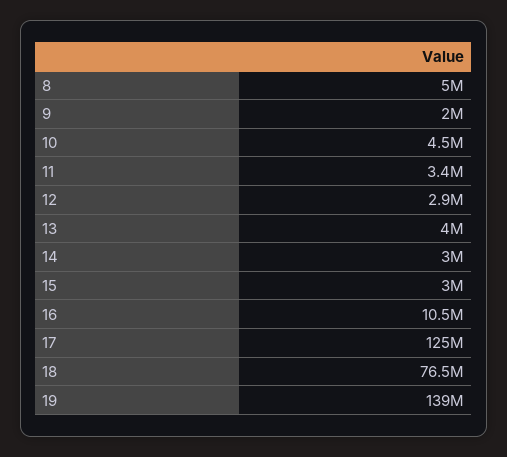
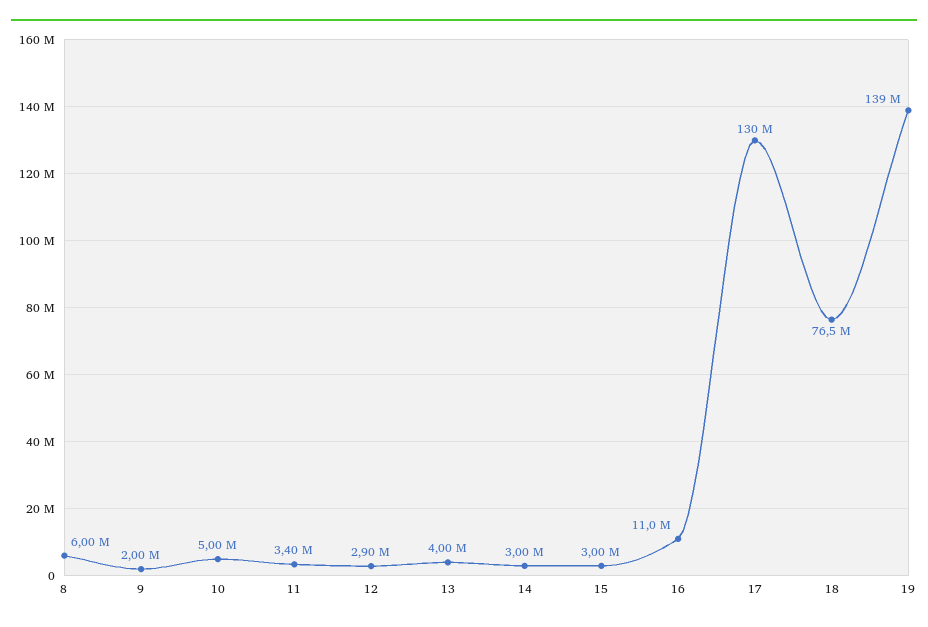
8: 5000000 -> 6000000
10: 4500000 -> 5000000
16: 10500000 -> 11000000
17: 125000000 -> 130000000

